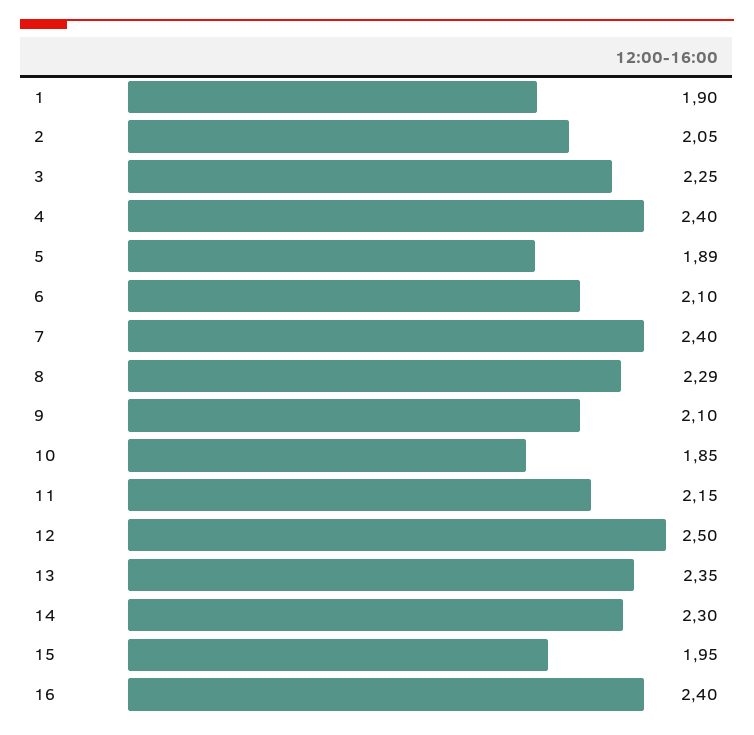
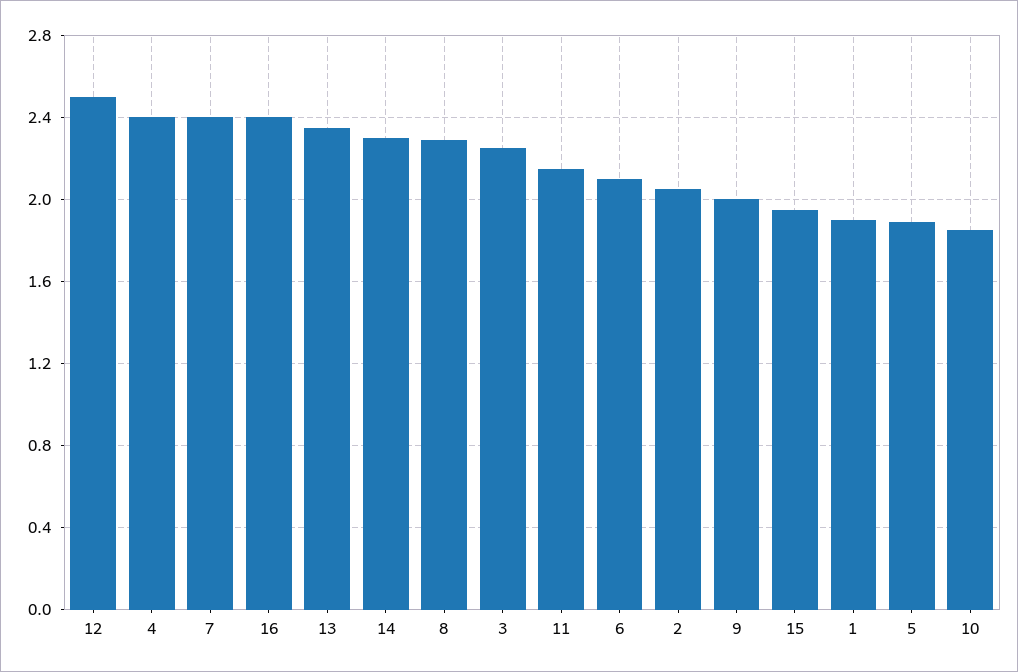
9: 2.1 -> 2

